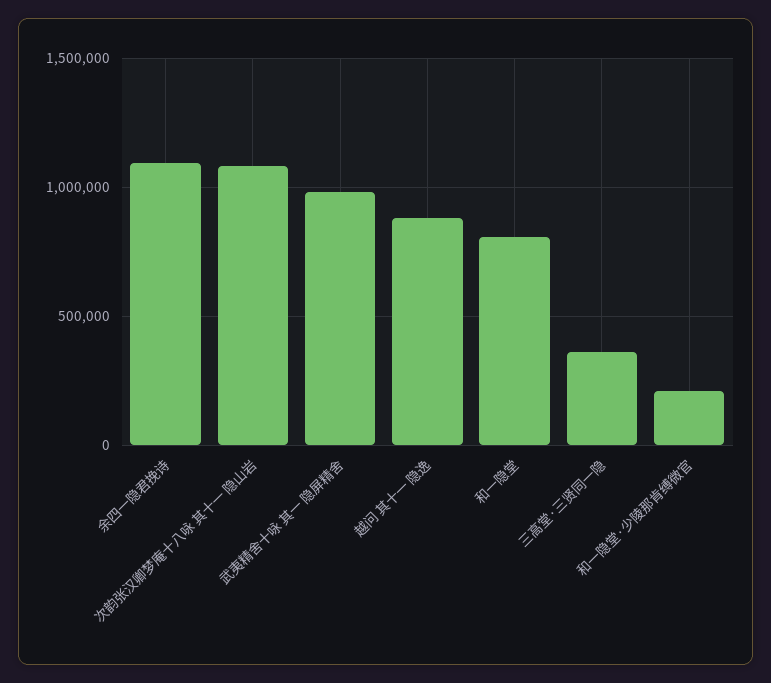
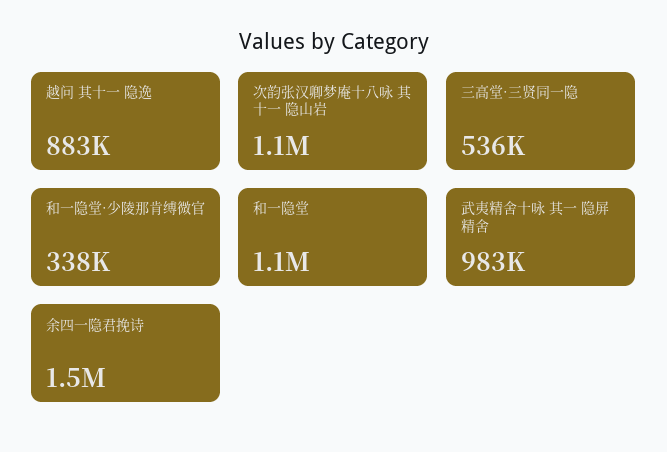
余四一隐君挽诗: 1100000 -> 1500000
和一隐堂: 800000 -> 1100000
三高堂·三贤同一隐: 350000 -> 536000
和一隐堂·少陵那肯缚微官: 200000 -> 338000

